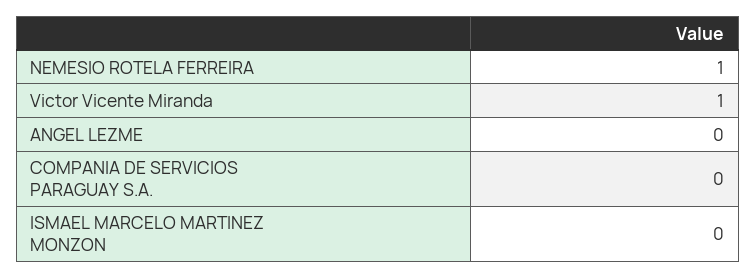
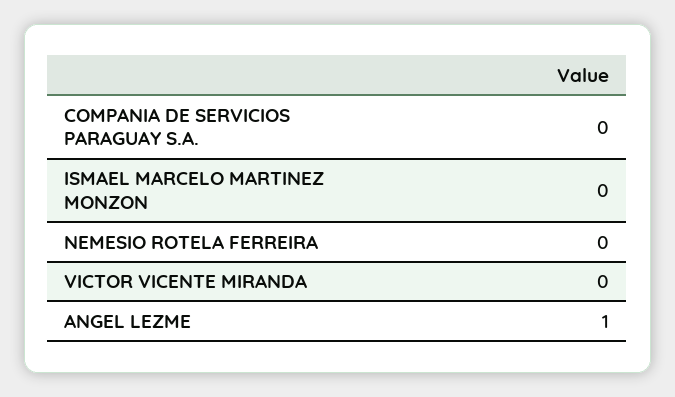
NEMESIO ROTELA FERREIRA: 1 -> 0
Victor Vicente Miranda: 1 -> 0
ANGEL LEZME: 0 -> 1

